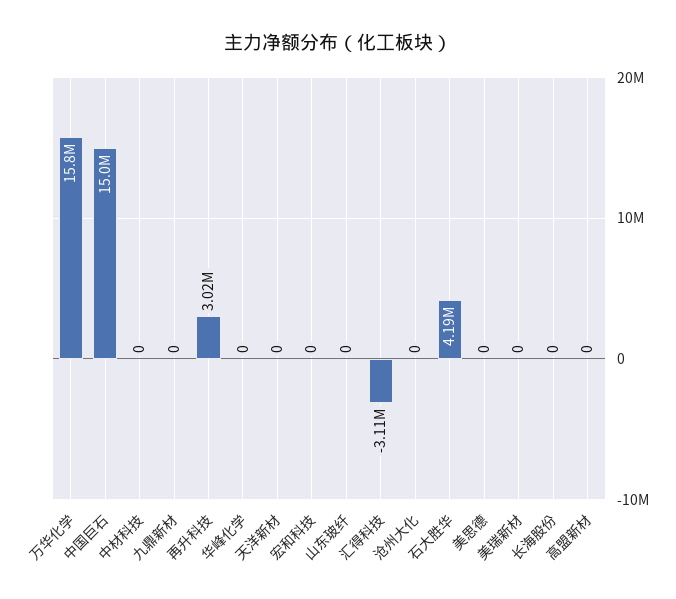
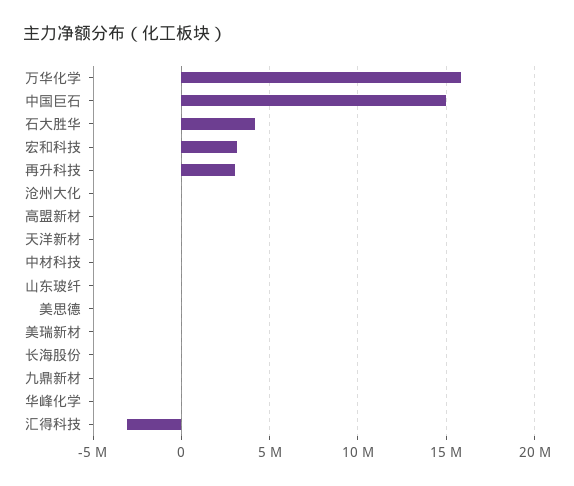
宏和科技: 0 -> 3000000

